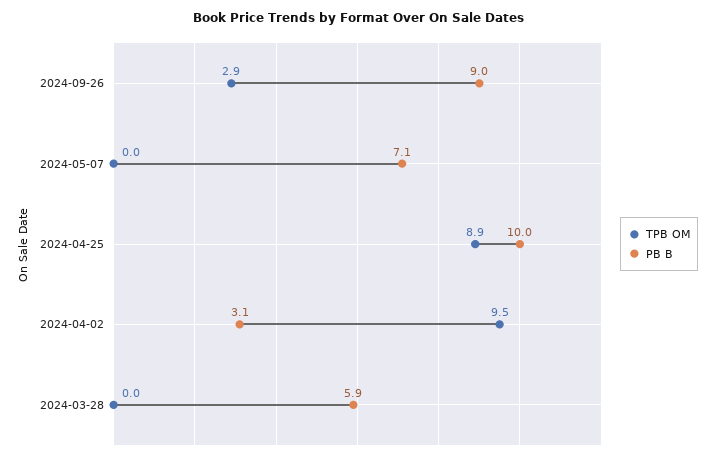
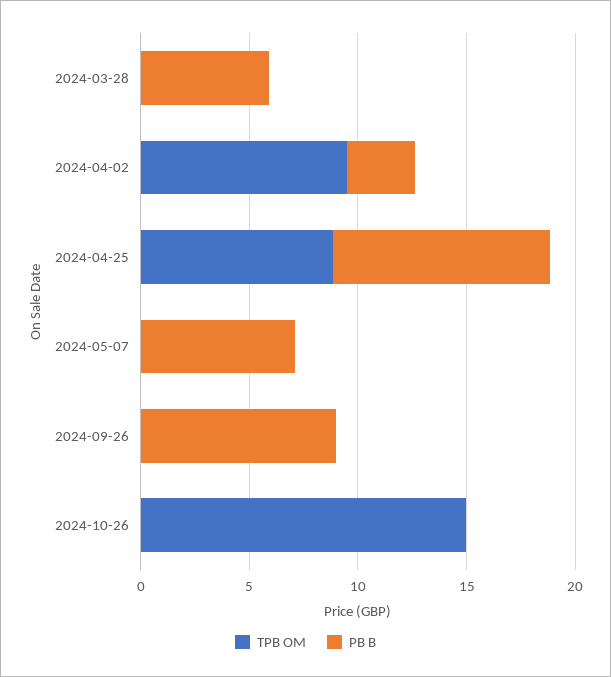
TPB OM, 2024-09-26: 2.9 -> 0
TPB OM, 2024-10-26: none -> 15
PB B, 2024-10-26: none -> 0

